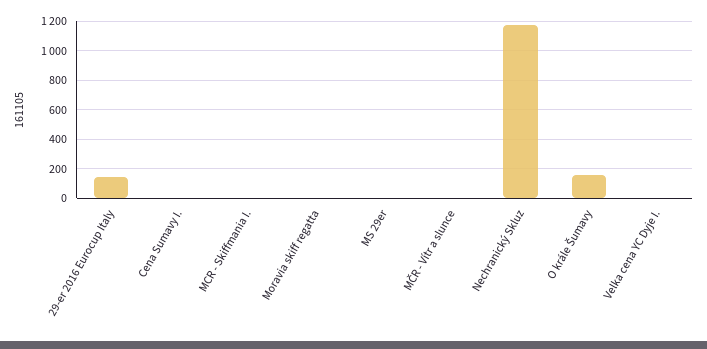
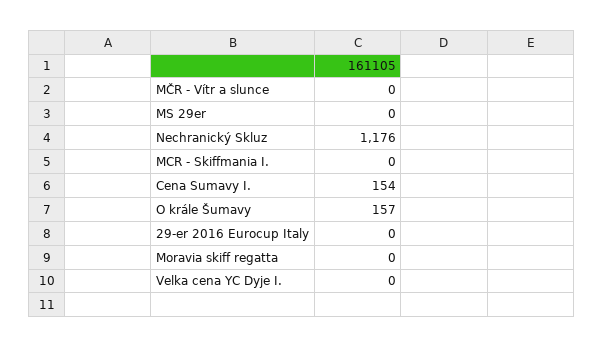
29-er 2016 Eurocup Italy: 150 -> 0
Cena Sumavy I.: 0 -> 154

